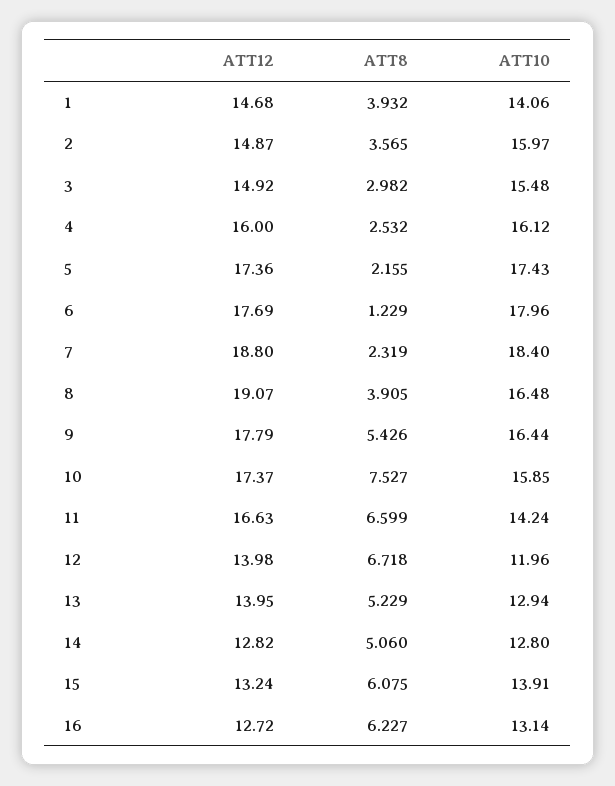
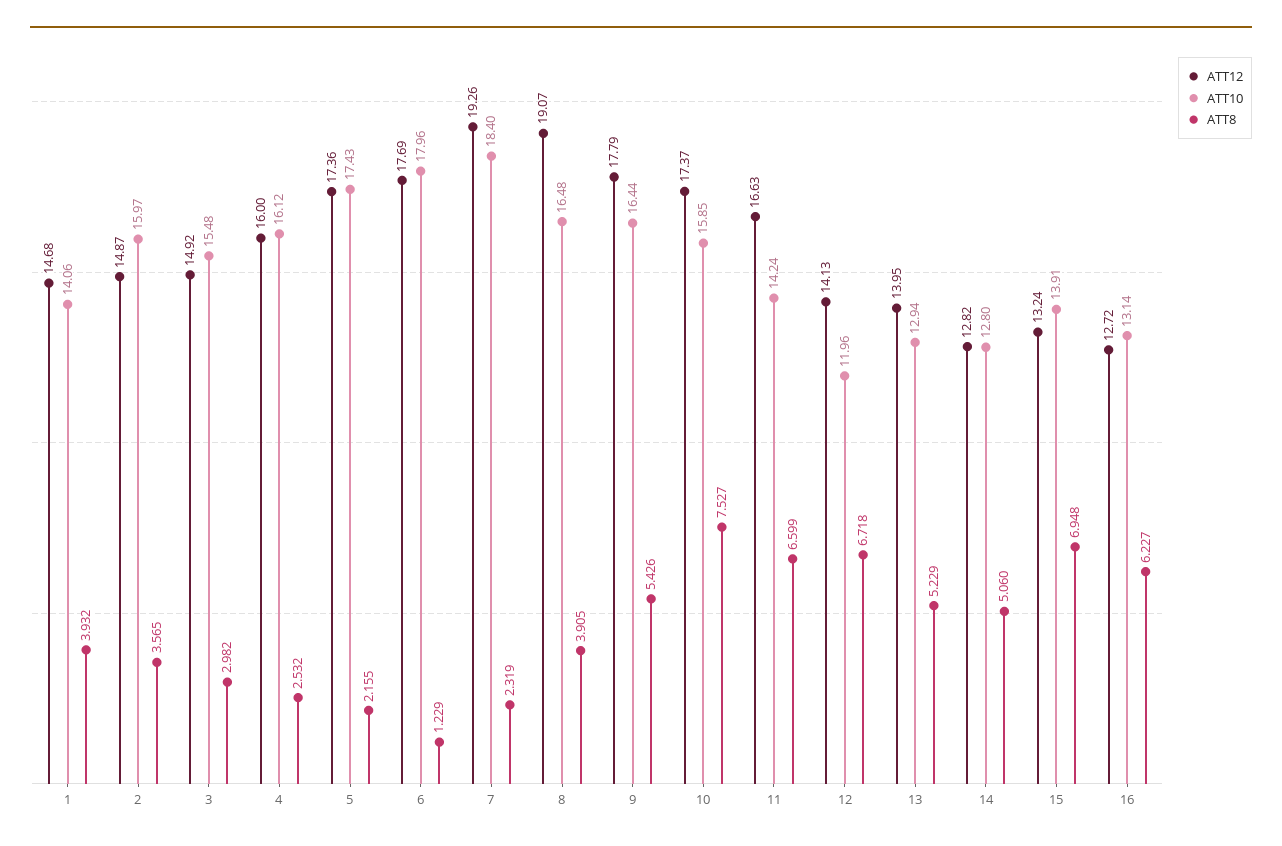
ATT12, 7: 18.8 -> 19.26
ATT12, 12: 13.98 -> 14.13
ATT8, 15: 6.075 -> 6.948

